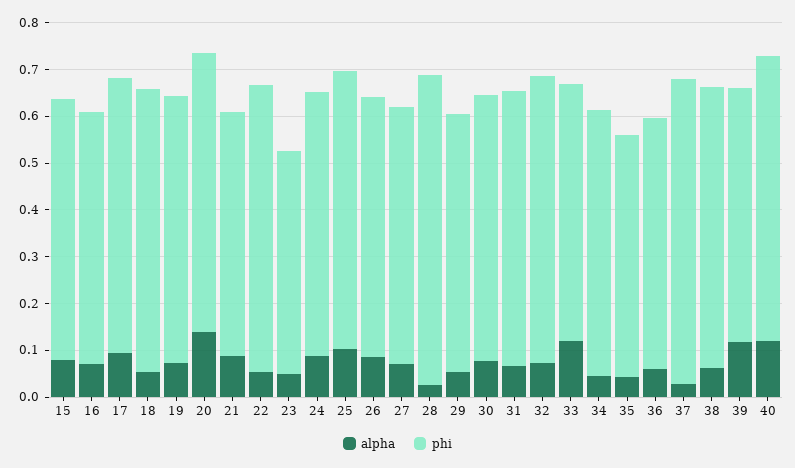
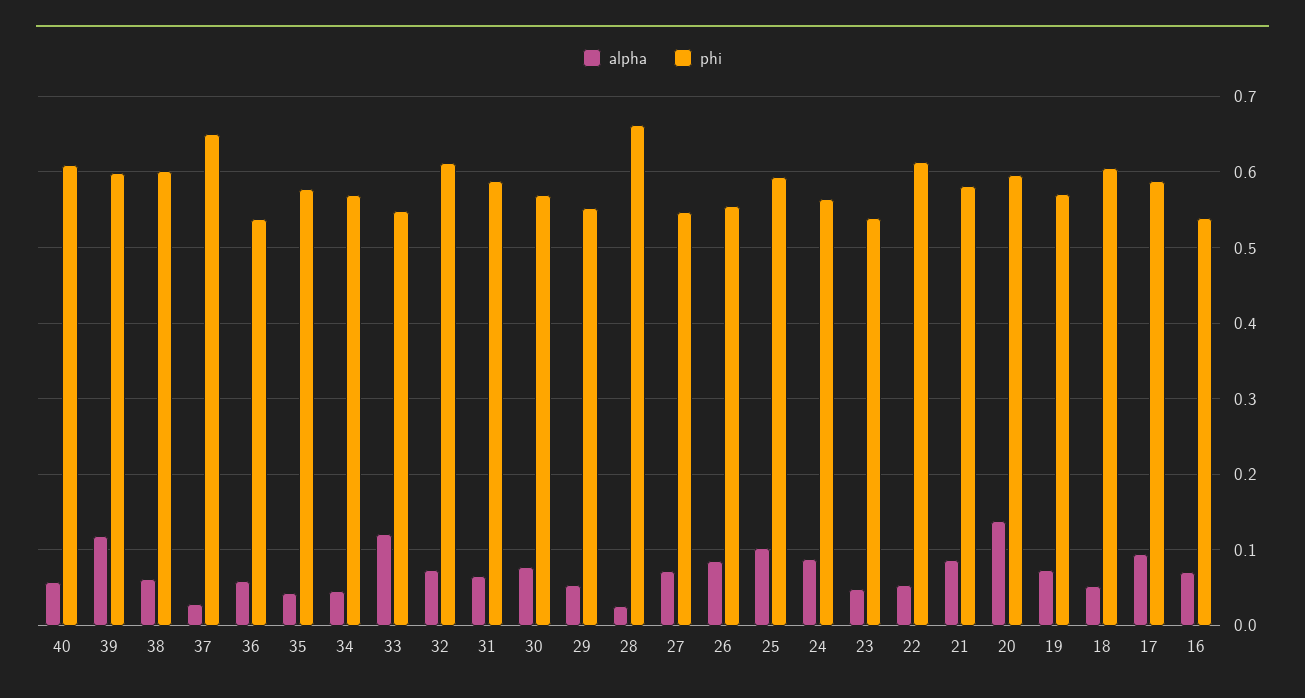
alpha, 15: 0.08 -> none
phi, 15: 0.56 -> none
phi, 21: 0.52 -> 0.58
phi, 23: 0.48 -> 0.54
phi, 35: 0.52 -> 0.58
phi, 39: 0.54 -> 0.6
alpha, 40: 0.12 -> 0.06

